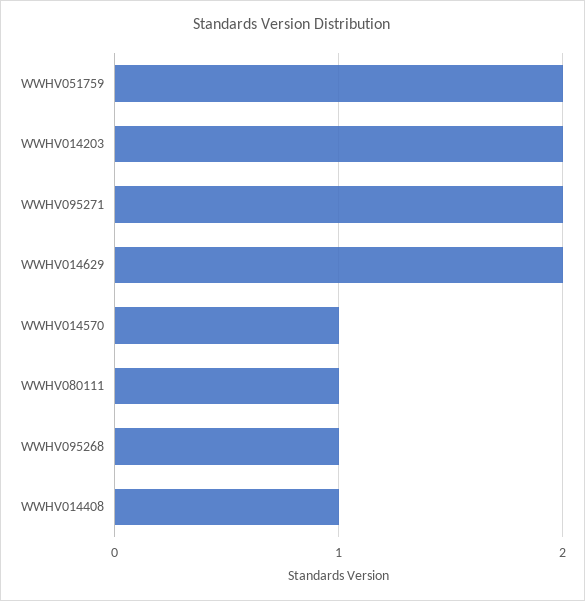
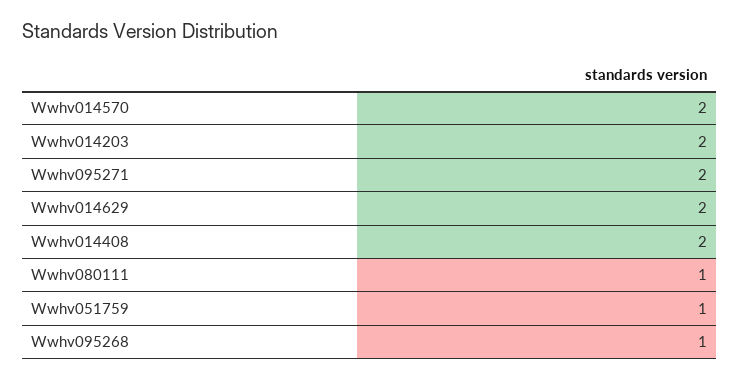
WWHV051759: 2 -> 1
WWHV014570: 1 -> 2
WWHV014408: 1 -> 2

